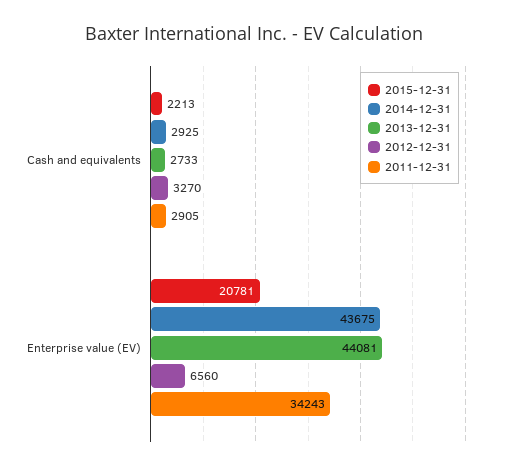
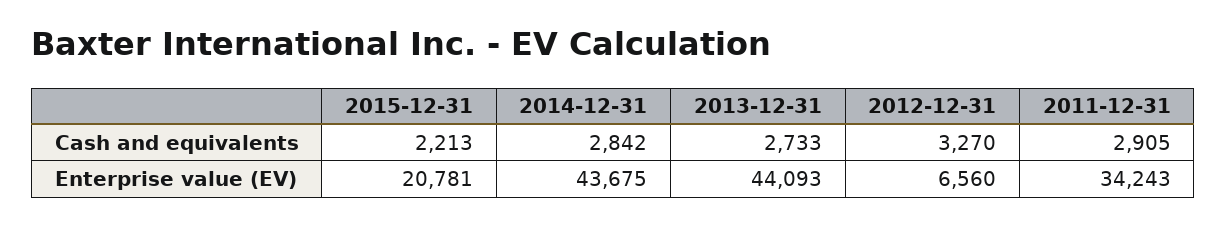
2014-12-31, Cash and equivalents: 2925 -> 2842
2013-12-31, Enterprise value (EV): 44081 -> 44093

